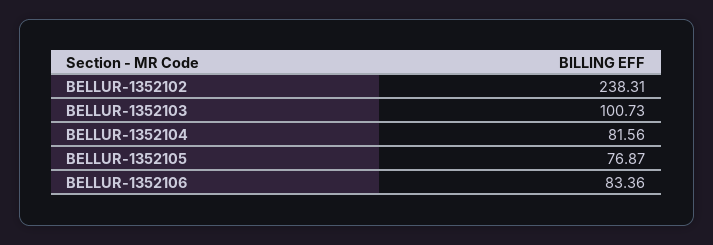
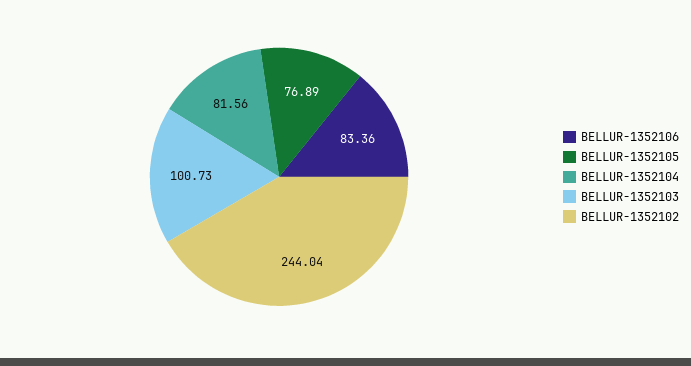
BELLUR-1352102: 238.31 -> 244.04
BELLUR-1352105: 76.87 -> 76.89

